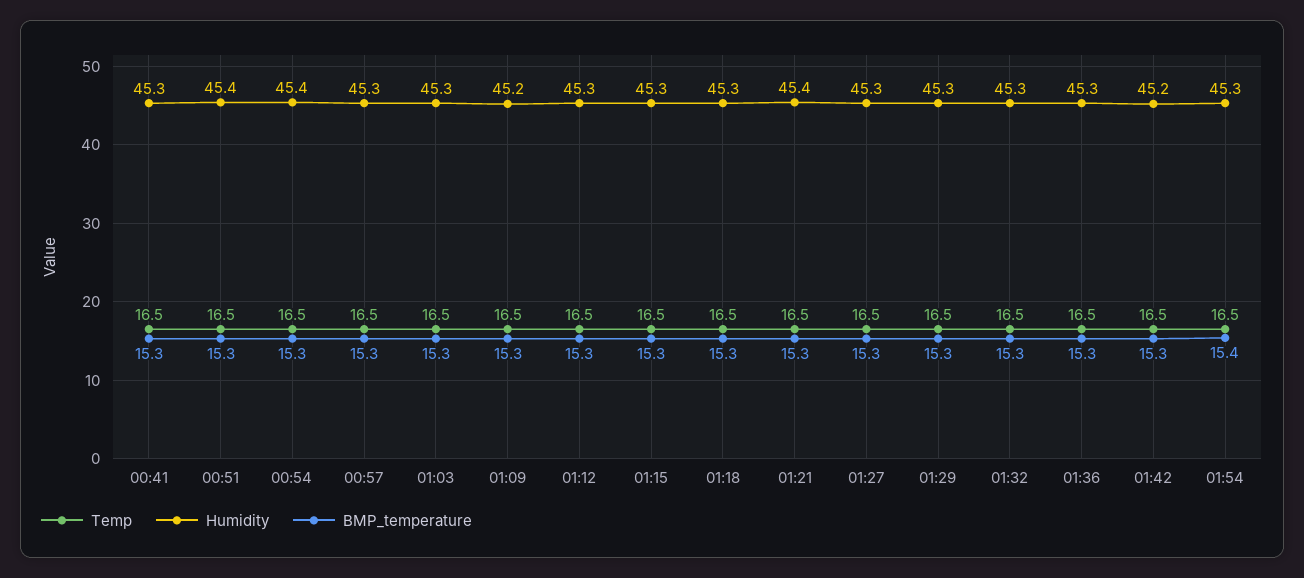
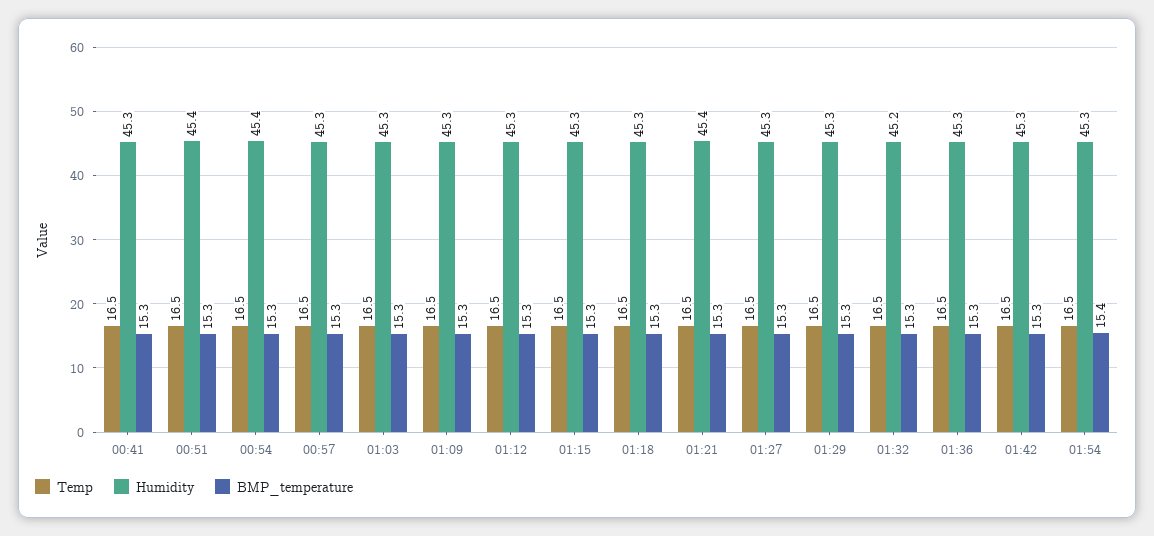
Humidity, 01:09: 45.2 -> 45.3
Humidity, 01:32: 45.3 -> 45.2
Humidity, 01:42: 45.2 -> 45.3

